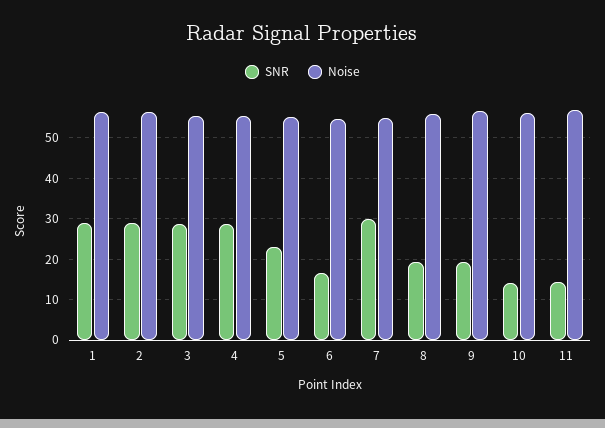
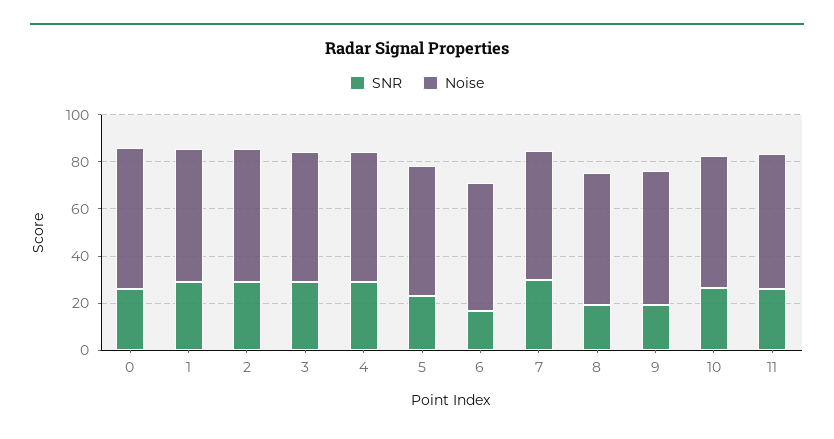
SNR, 10: 14 -> 25
SNR, 11: 14 -> 25
SNR, 0: none -> 25
Noise, 0: none -> 60

